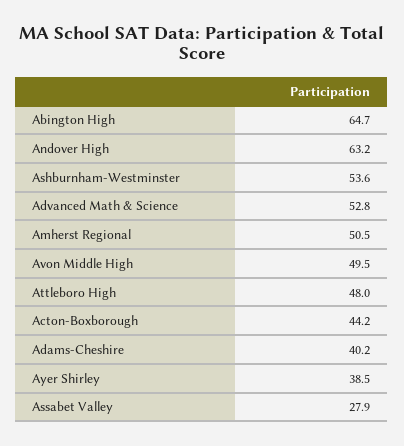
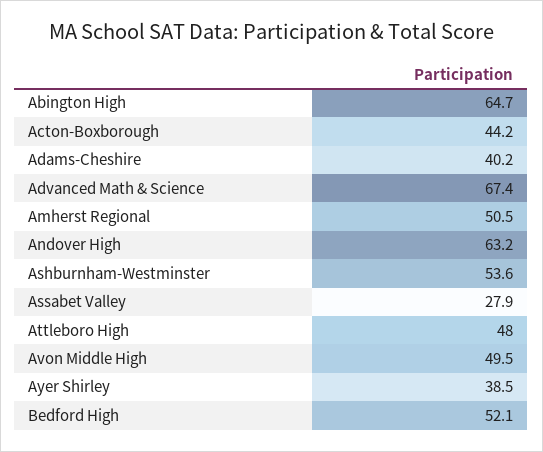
Advanced Math & Science: 52.8 -> 67.4
Bedford High: none -> 52.1

